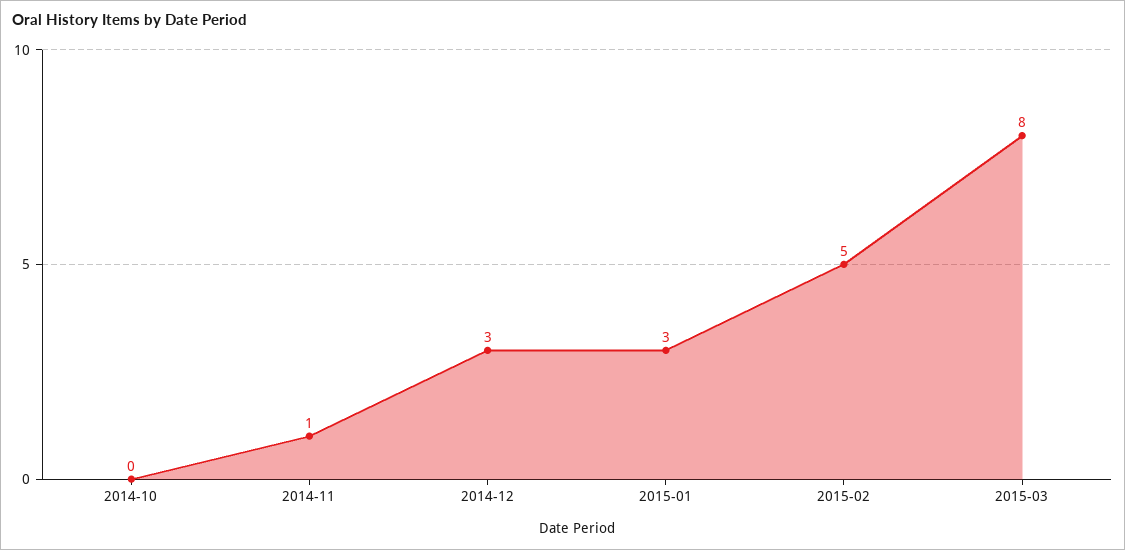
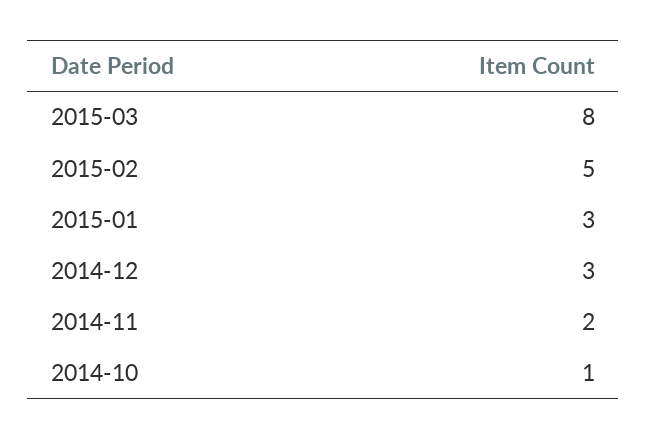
2014-10: 0 -> 1
2014-11: 1 -> 2

